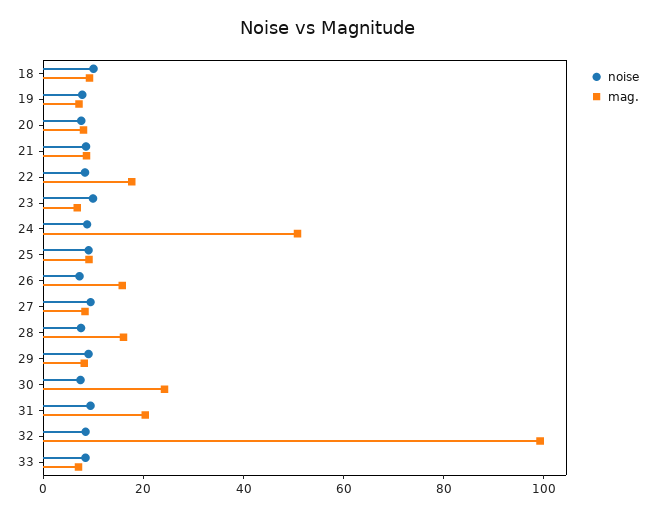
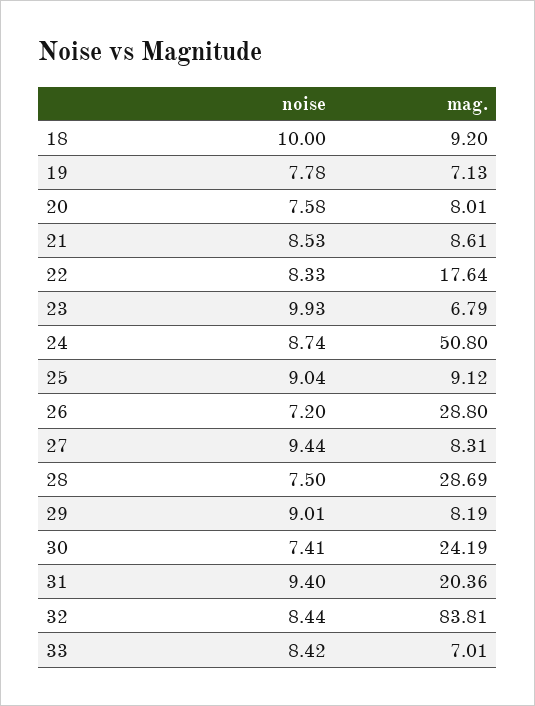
mag., 26: 15 -> 28.8
mag., 28: 15 -> 28.69
mag., 32: 100 -> 83.81

